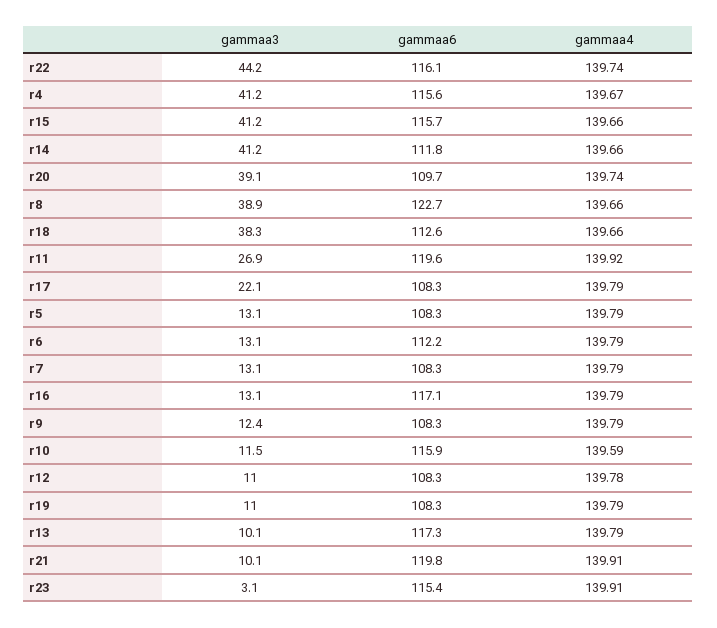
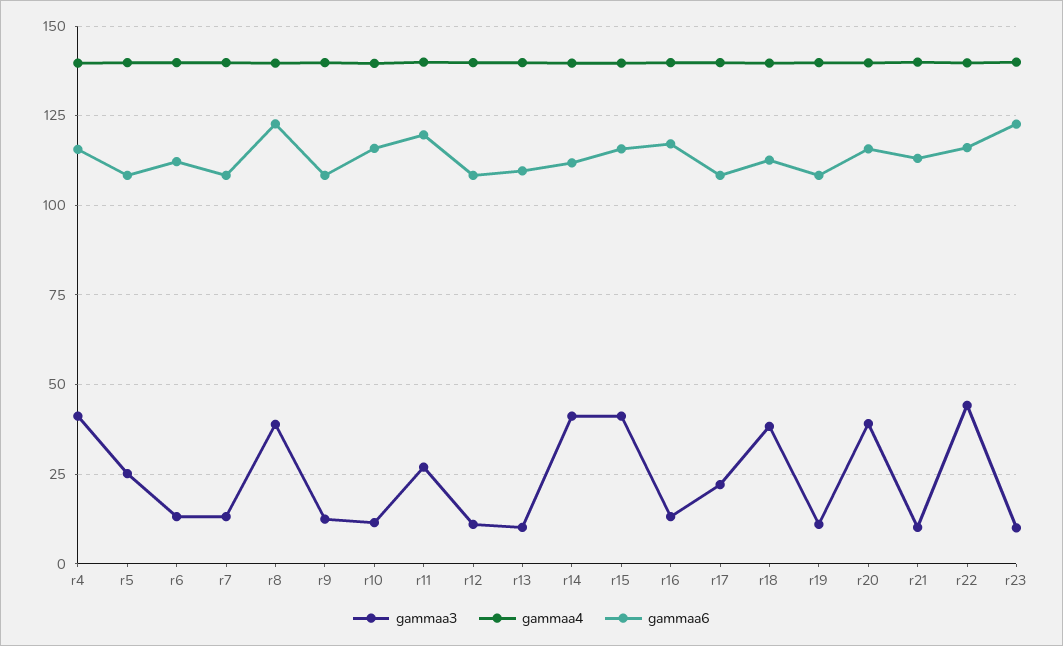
gammaa6, r20: 109.7 -> 115
gammaa3, r5: 13.1 -> 25
gammaa6, r13: 117.3 -> 110
gammaa6, r21: 119.8 -> 112.5
gammaa3, r23: 3.1 -> 10
gammaa6, r23: 115.4 -> 122.5

